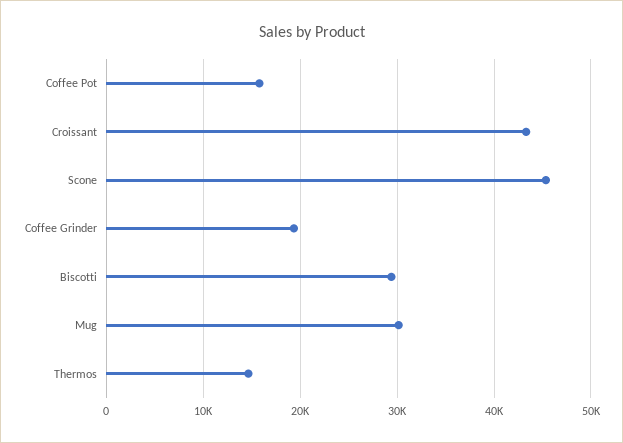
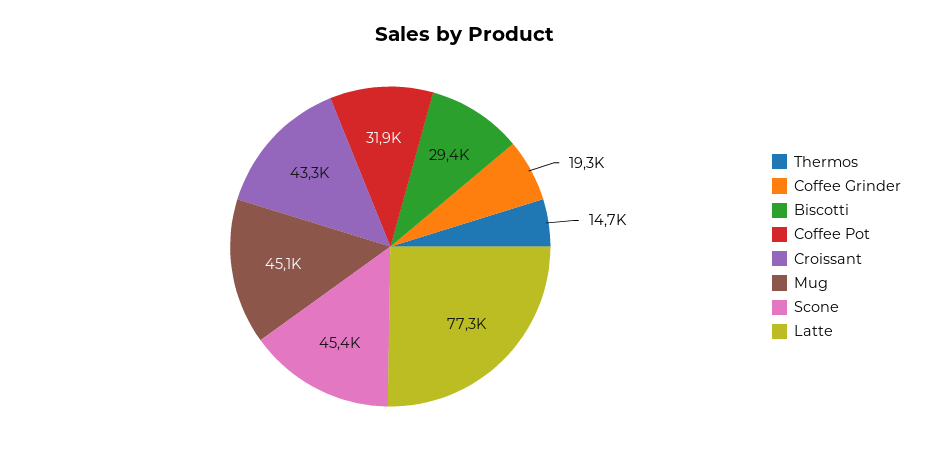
Coffee Pot: 16000 -> 31900
Mug: 30000 -> 45100
Latte: none -> 77300

